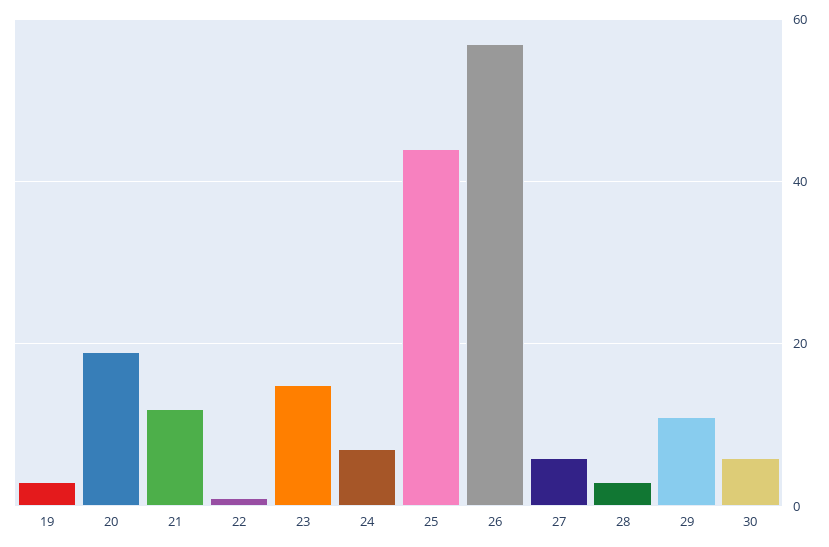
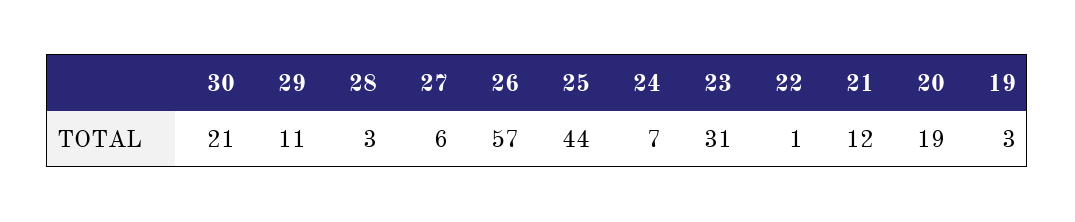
23: 15 -> 31
30: 5 -> 21

